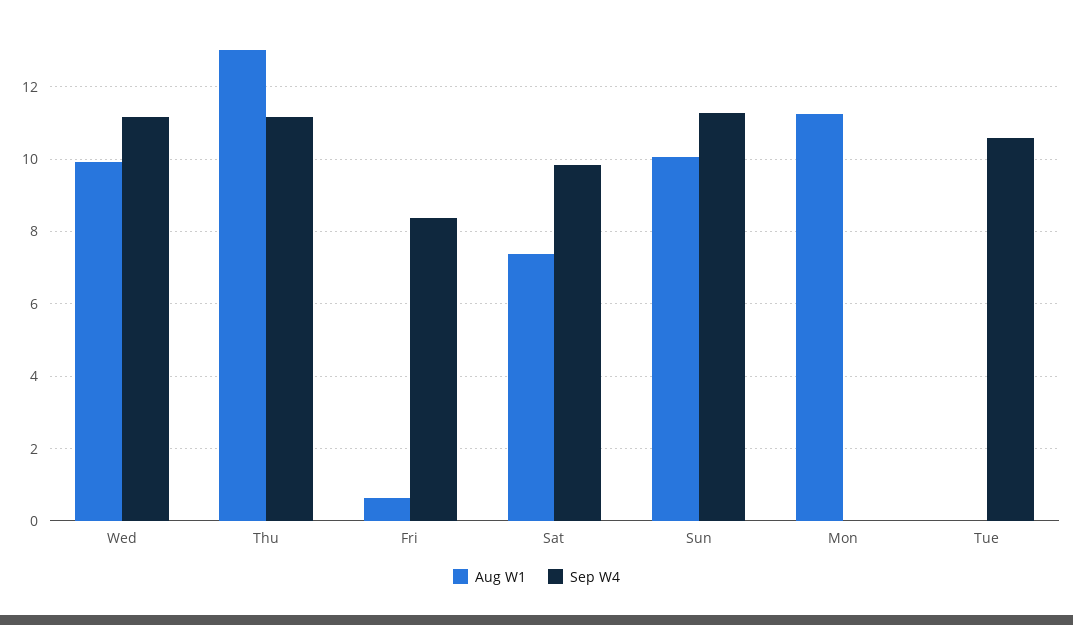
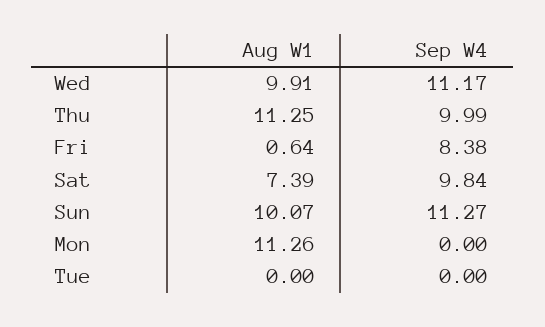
Aug W1, Thu: 13 -> 11.25
Sep W4, Thu: 11.2 -> 9.99
Sep W4, Tue: 10.6 -> 0

